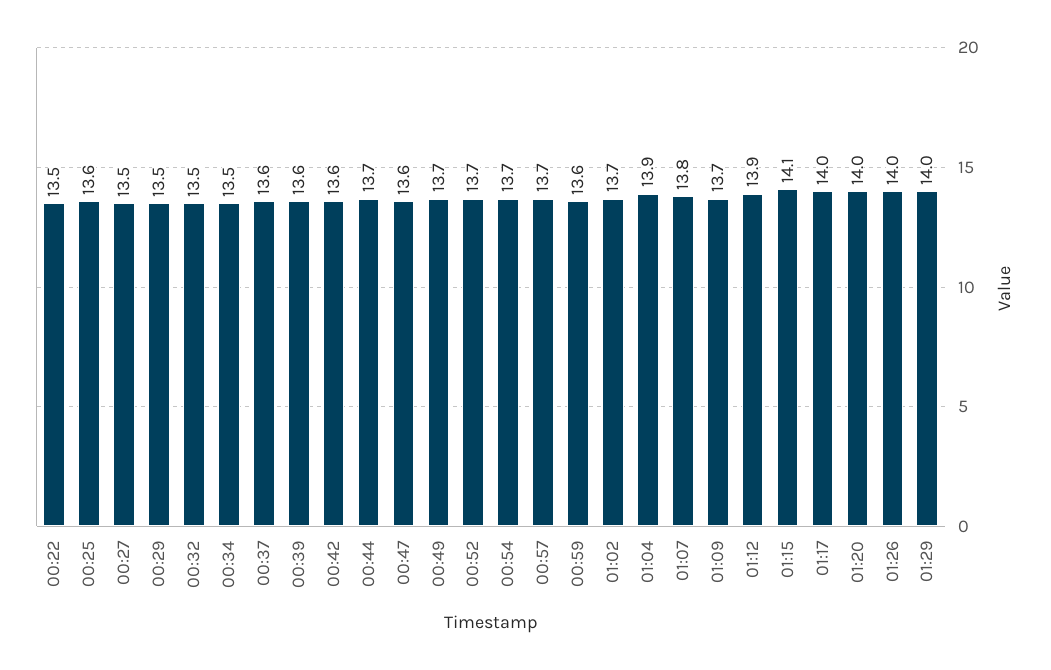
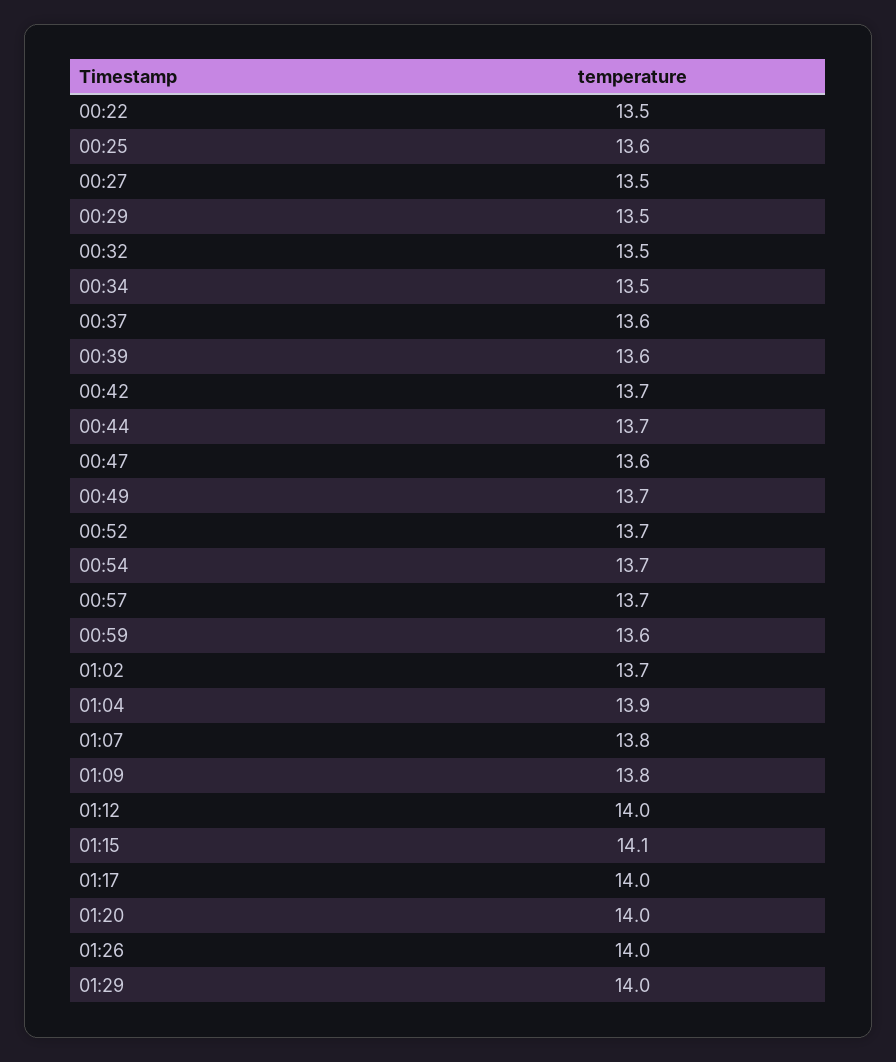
00:42: 13.6 -> 13.7
01:09: 13.7 -> 13.8
01:12: 13.9 -> 14

